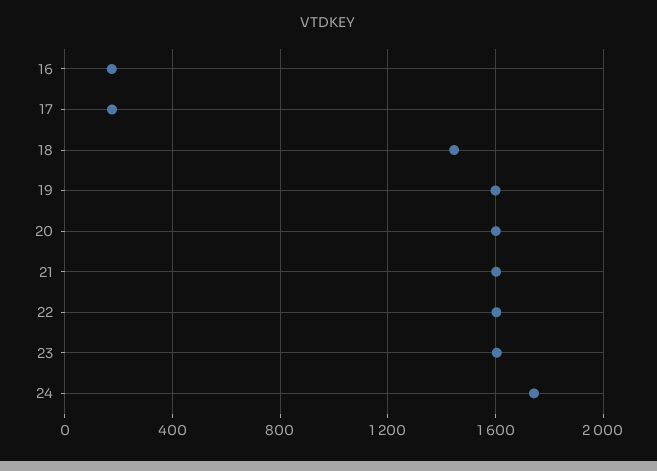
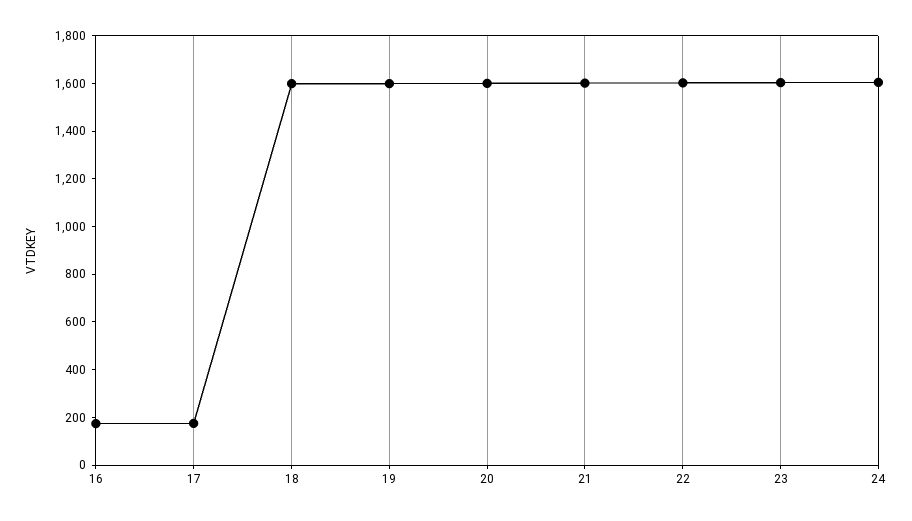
18: 1450 -> 1600
24: 1750 -> 1600

